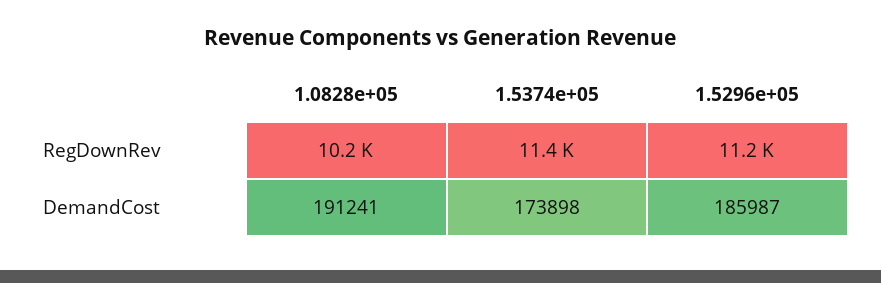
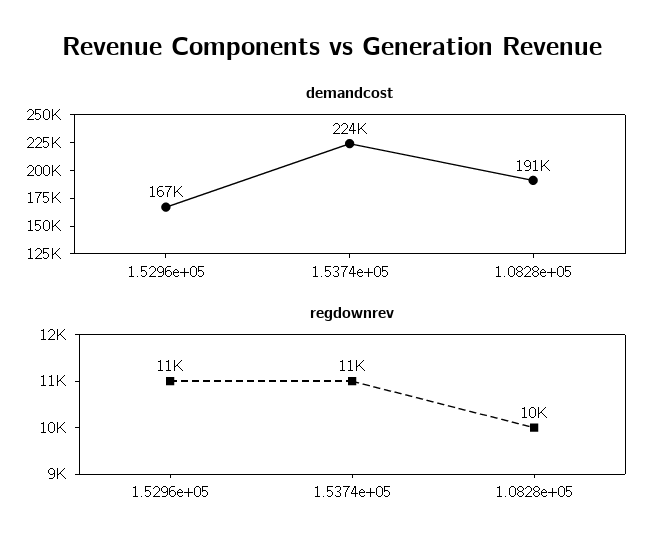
DemandCost, 1.5374e+05: 173898 -> 224000
DemandCost, 1.5296e+05: 185987 -> 167000

